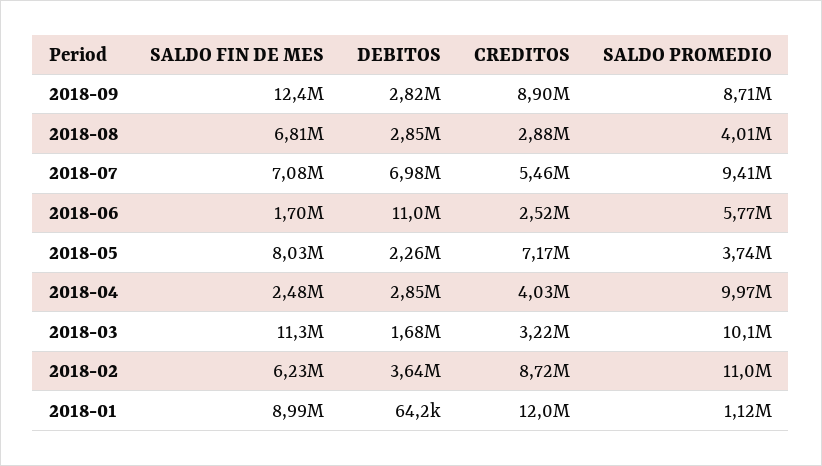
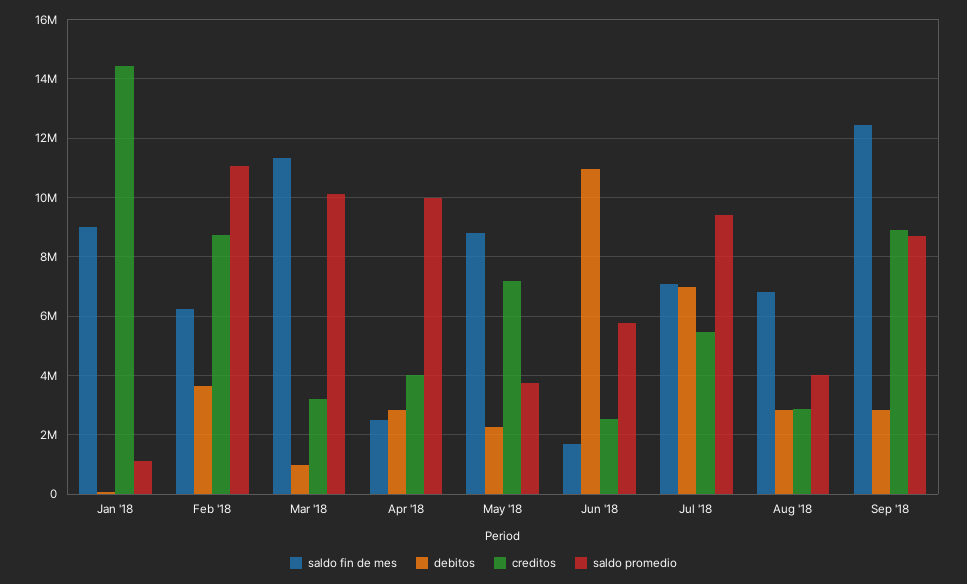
SALDO FIN DE MES, 2018-05: 8030000 -> 8750000
DEBITOS, 2018-03: 1680000 -> 1000000
CREDITOS, 2018-01: 12000000 -> 14500000

